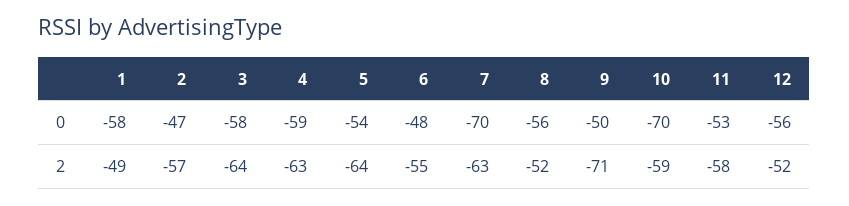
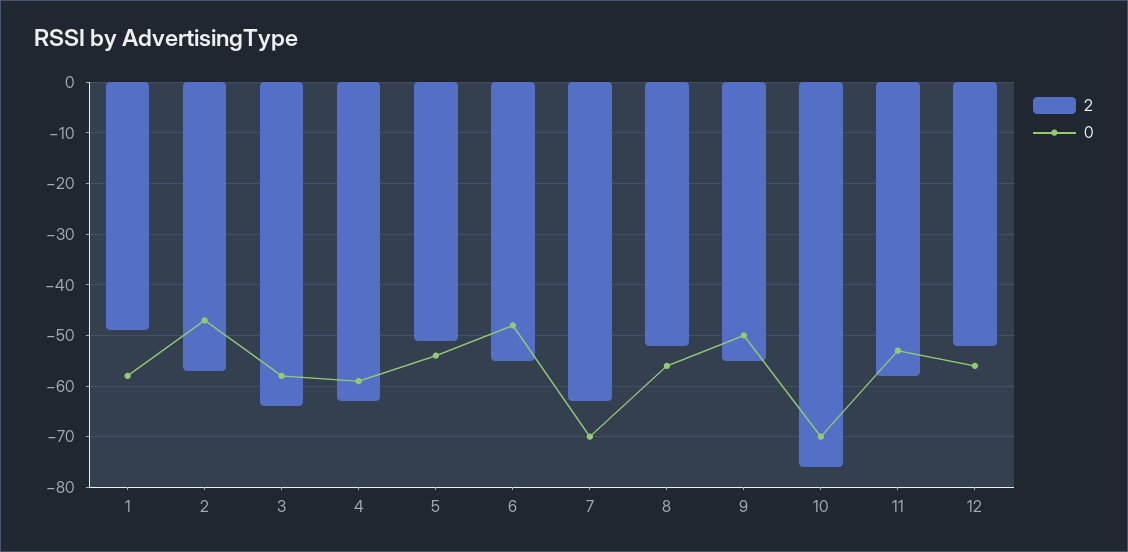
2, 5: -64 -> -50
2, 9: -71 -> -55
2, 10: -59 -> -75

